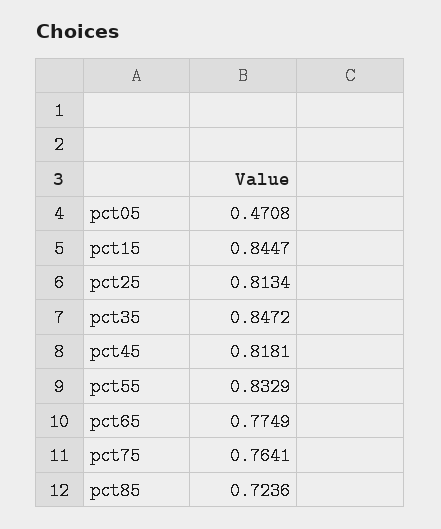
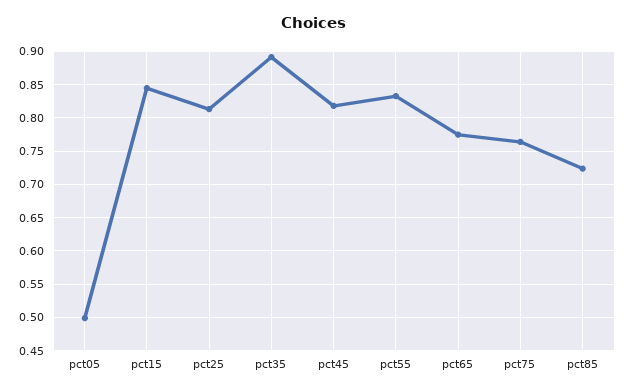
pct05: 0.4708 -> 0.5
pct35: 0.8472 -> 0.89

